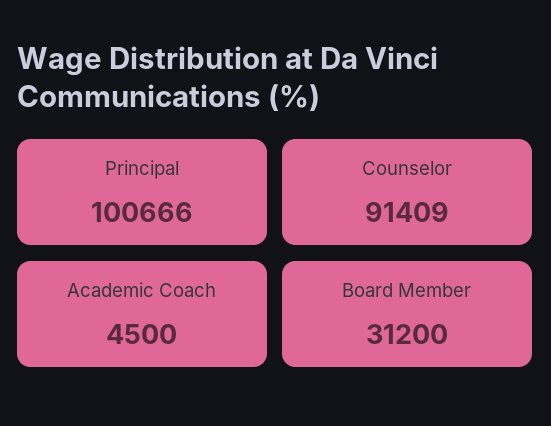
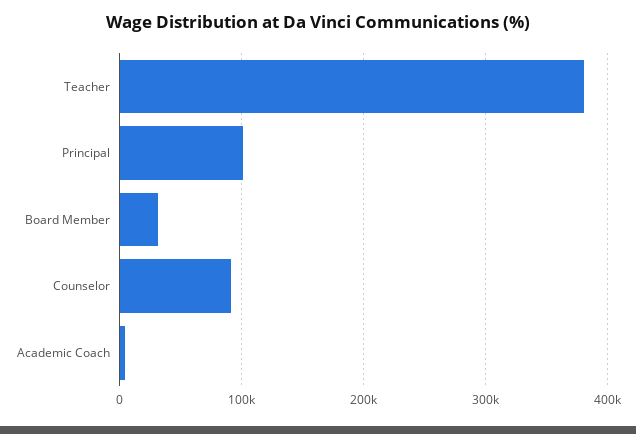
Teacher: none -> 380000

